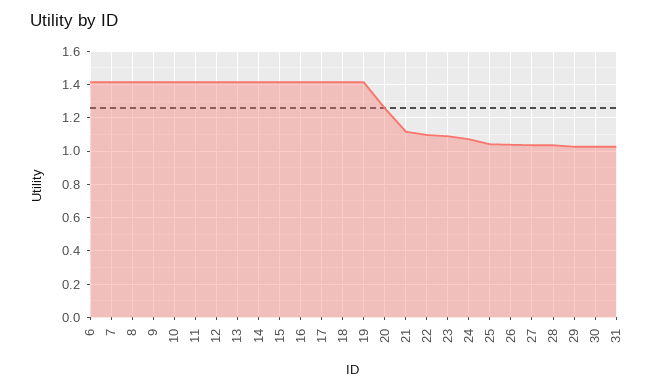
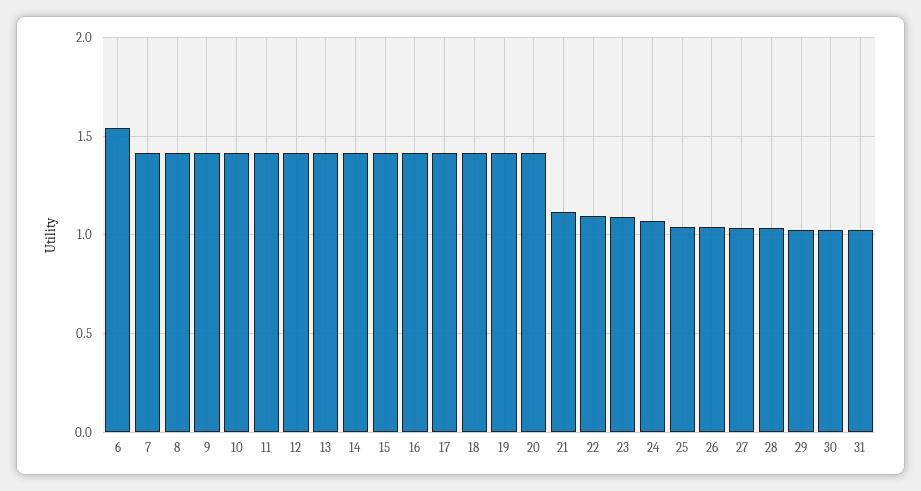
6: 1.4 -> 1.55
20: 1.25 -> 1.4

